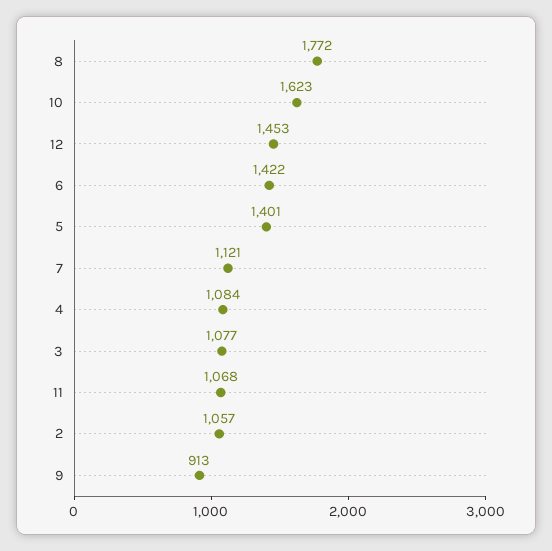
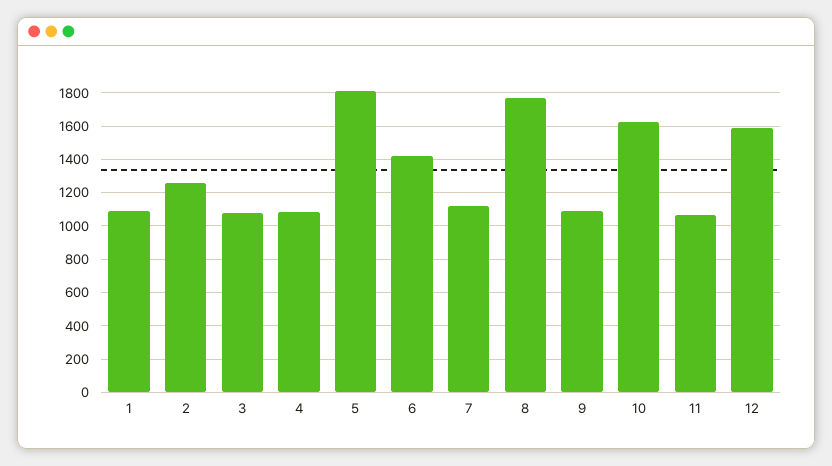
12: 1453 -> 1600
5: 1401 -> 1800
2: 1057 -> 1250
9: 913 -> 1100
1: none -> 1100

